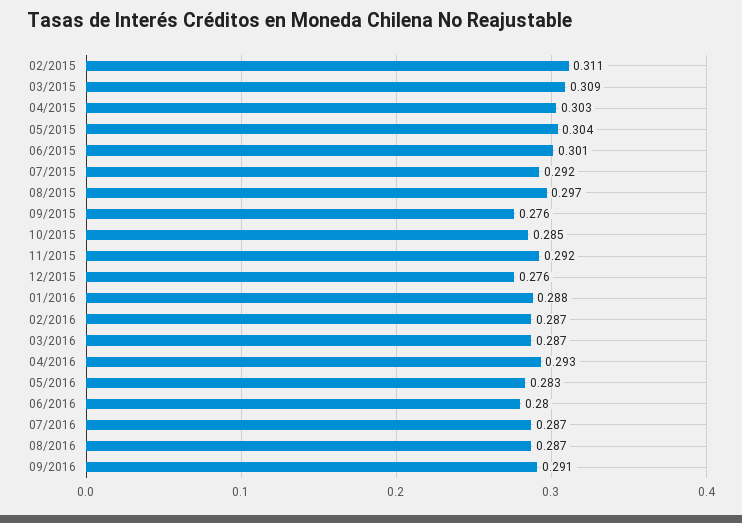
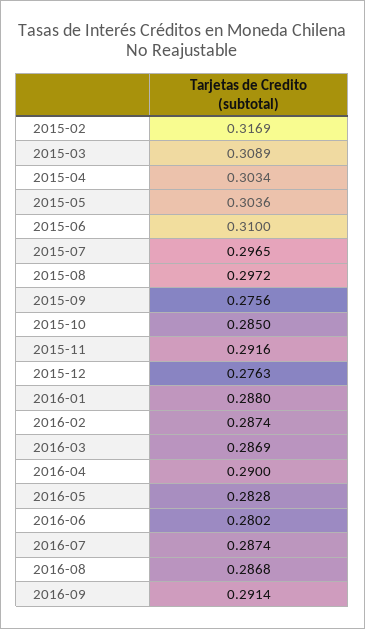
02/2015: 0.311 -> 0.3169
06/2015: 0.301 -> 0.31
07/2015: 0.292 -> 0.2965
04/2016: 0.293 -> 0.29

